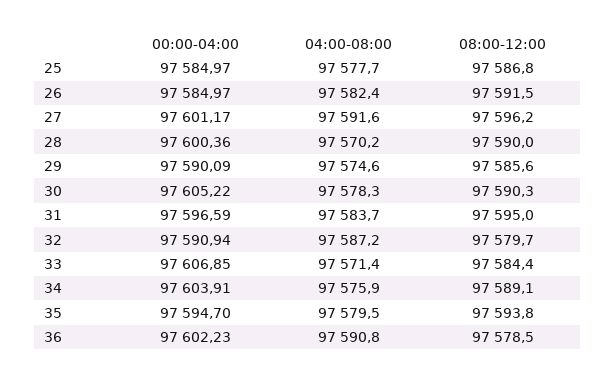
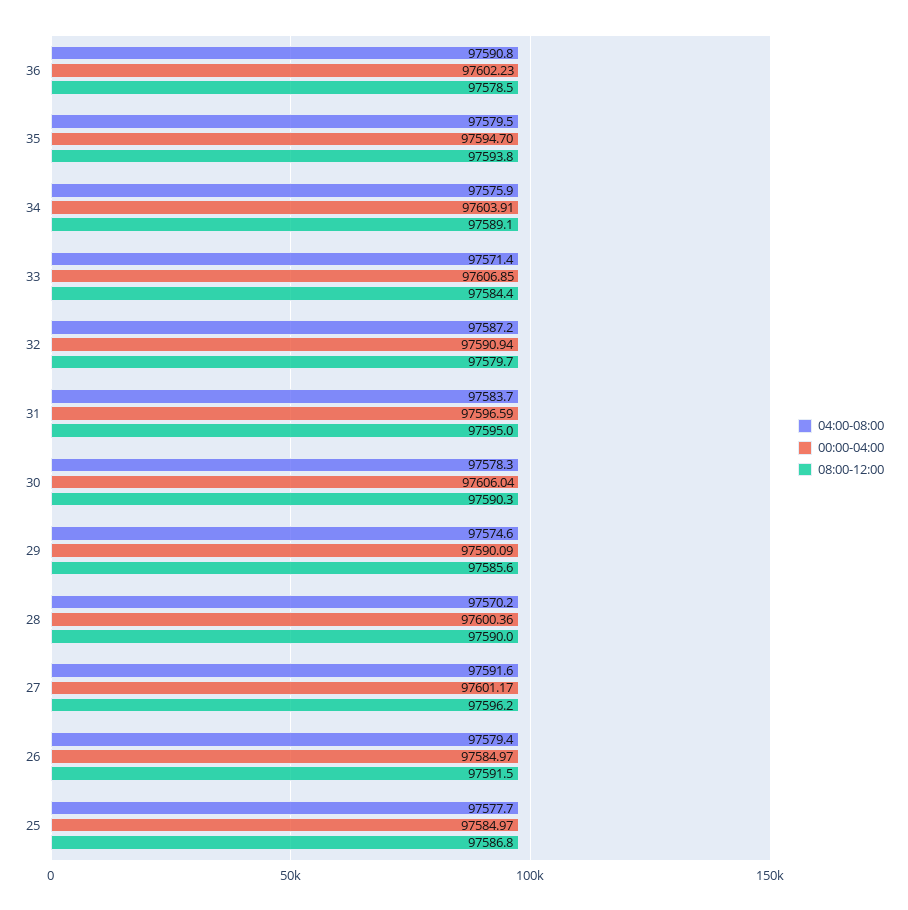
04:00-08:00, 26: 97582.4 -> 97579.4
00:00-04:00, 30: 97605.22 -> 97606.04

